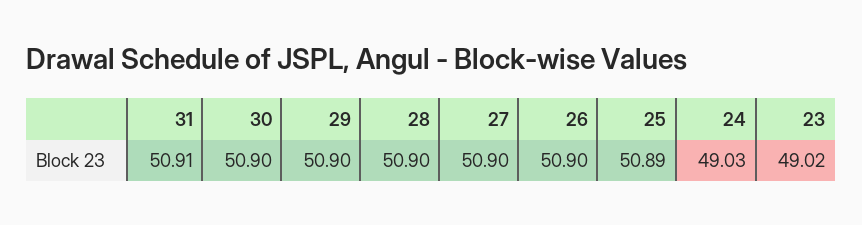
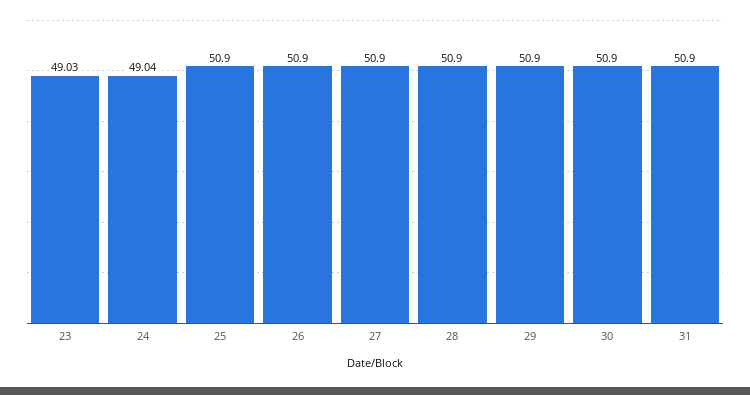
31: 50.91 -> 50.9
25: 50.89 -> 50.9
24: 49.03 -> 49.04
23: 49.02 -> 49.03

